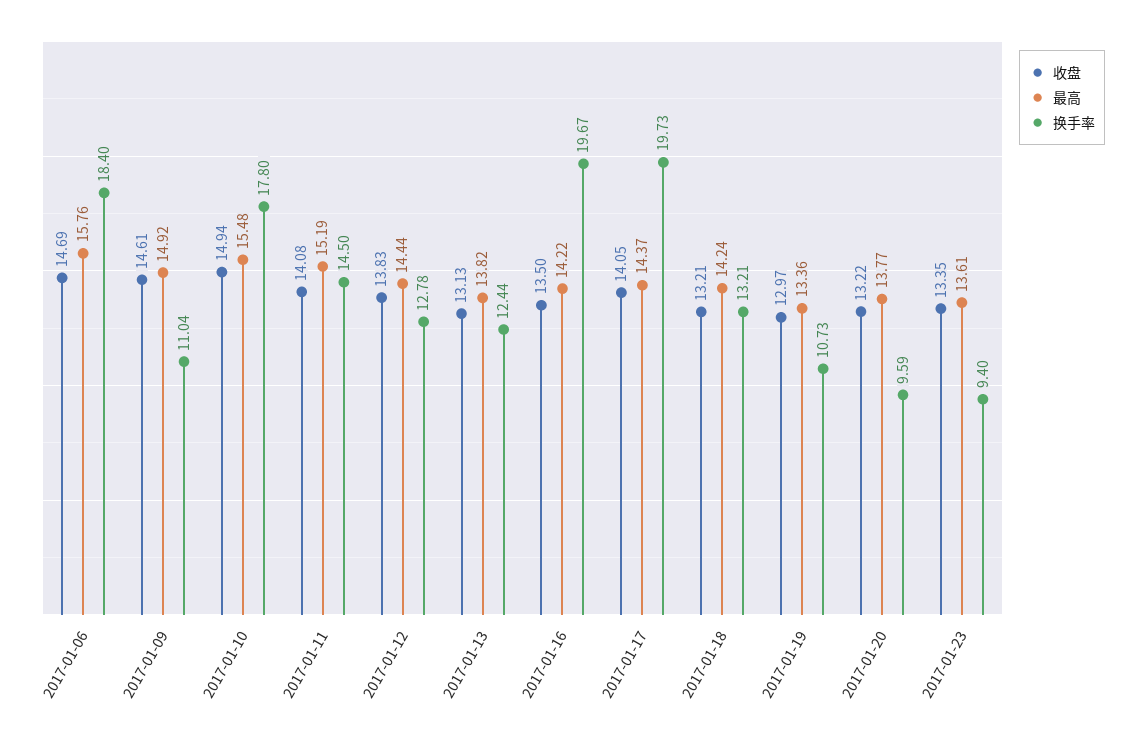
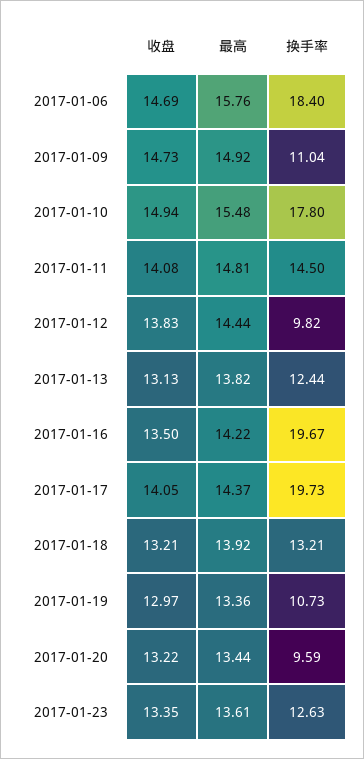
收盘, 2017-01-09: 14.61 -> 14.73
最高, 2017-01-11: 15.19 -> 14.81
换手率, 2017-01-12: 12.78 -> 9.82
最高, 2017-01-18: 14.24 -> 13.92
最高, 2017-01-20: 13.77 -> 13.44
换手率, 2017-01-23: 9.4 -> 12.63

